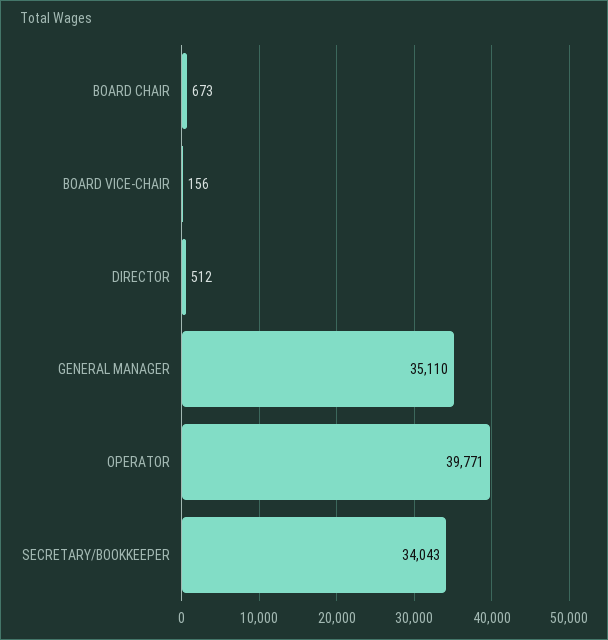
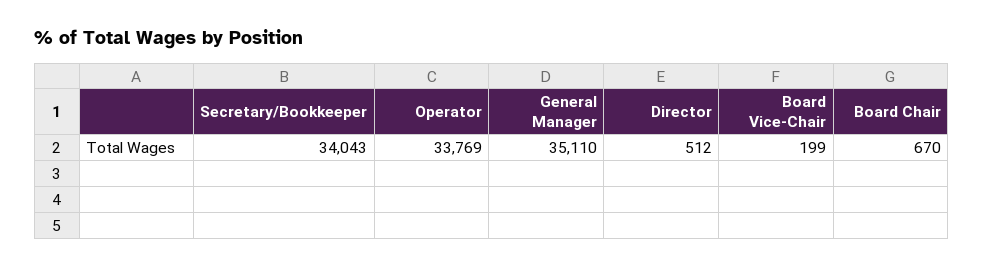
BOARD CHAIR: 673 -> 670
BOARD VICE-CHAIR: 156 -> 199
OPERATOR: 39771 -> 33769

